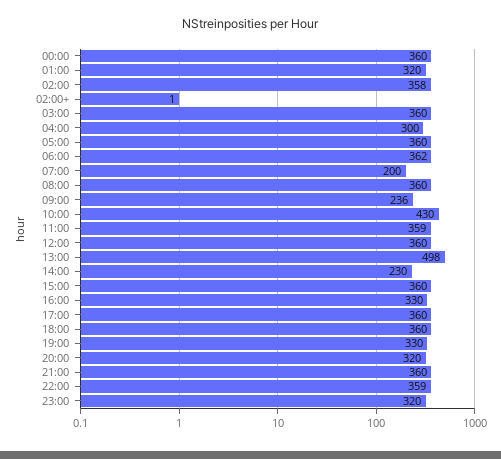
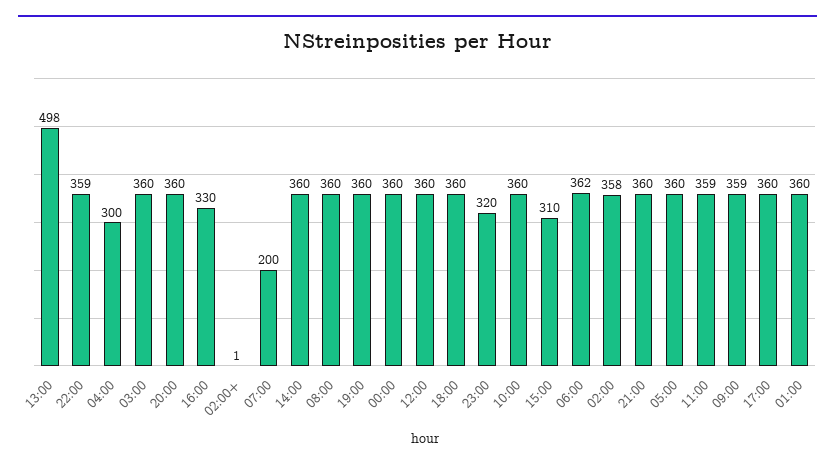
01:00: 320 -> 360
09:00: 236 -> 359
10:00: 430 -> 360
14:00: 230 -> 360
15:00: 360 -> 310
19:00: 330 -> 360
20:00: 320 -> 360

